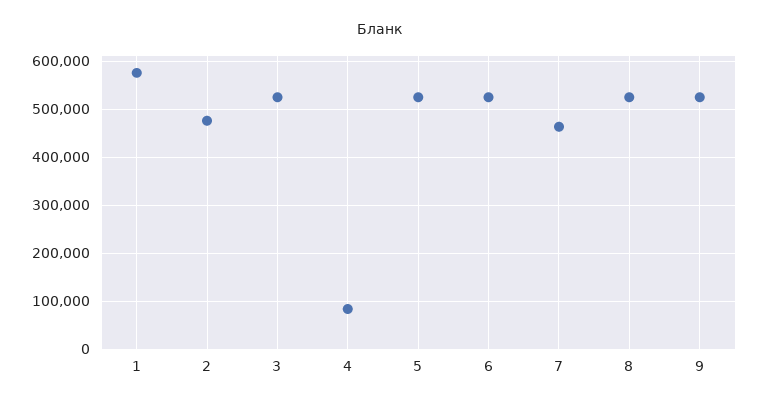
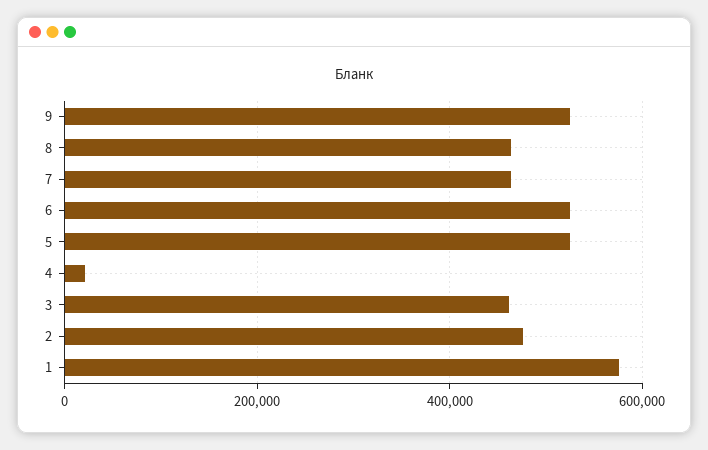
3: 520000 -> 460000
4: 80000 -> 20000
8: 520000 -> 460000

